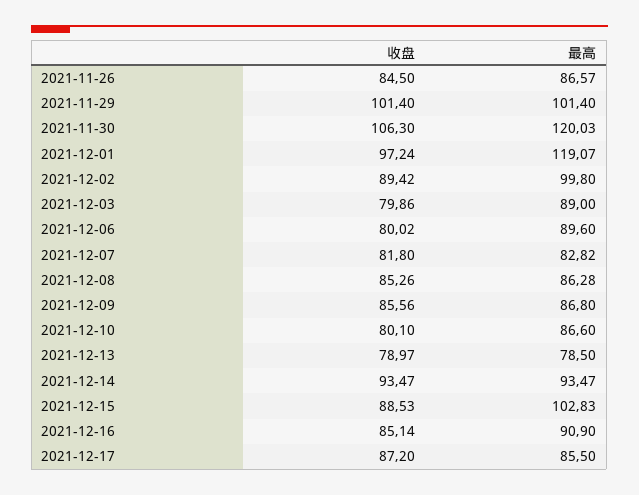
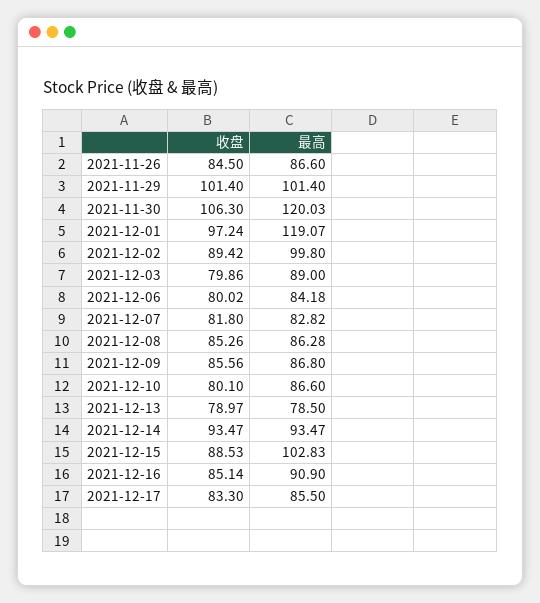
最高, 2021-11-26: 86.57 -> 86.6
最高, 2021-12-06: 89.6 -> 84.18
收盘, 2021-12-17: 87.2 -> 83.3

